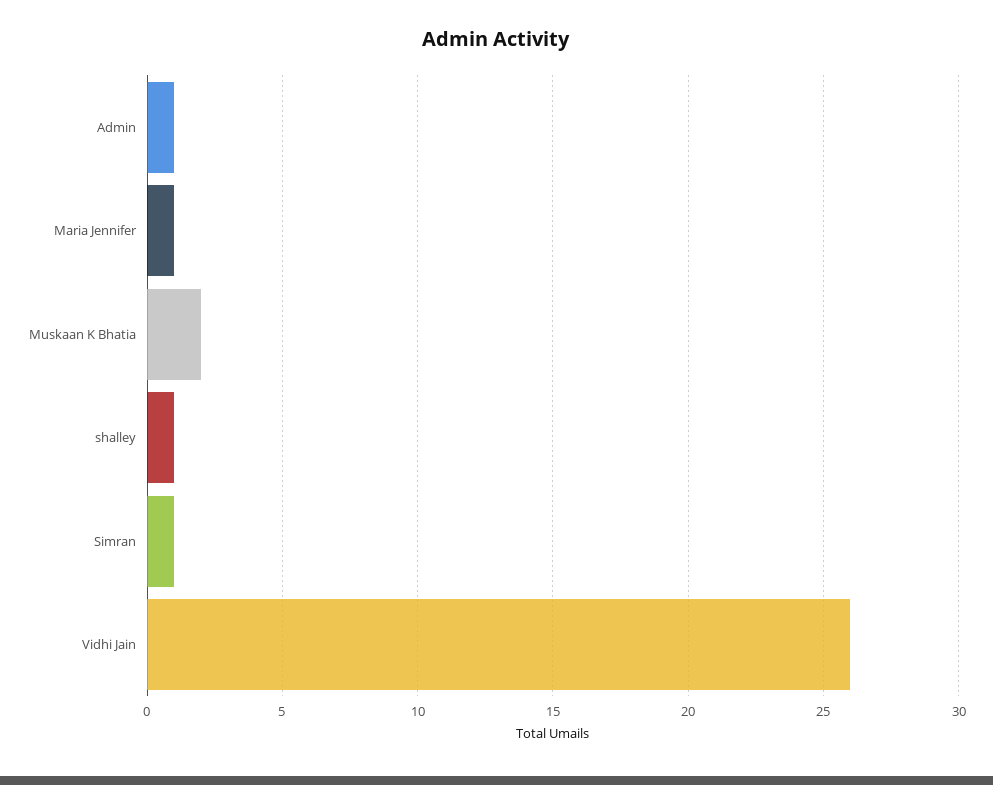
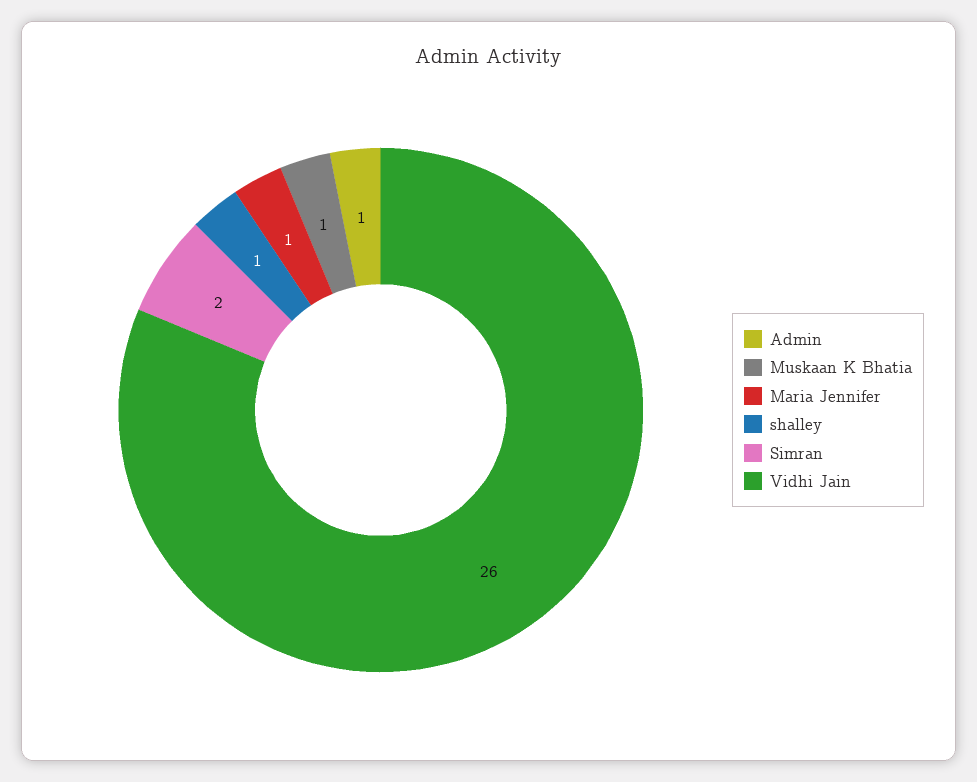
Muskaan K Bhatia: 2 -> 1
Simran: 1 -> 2

